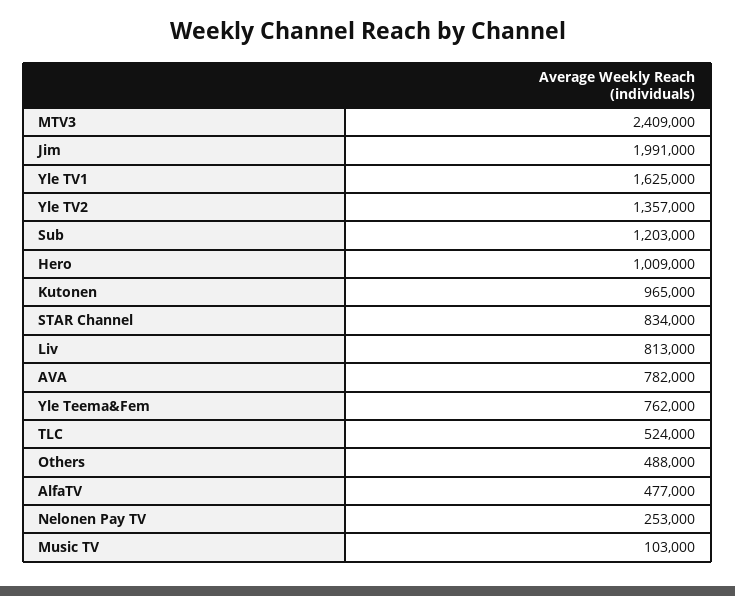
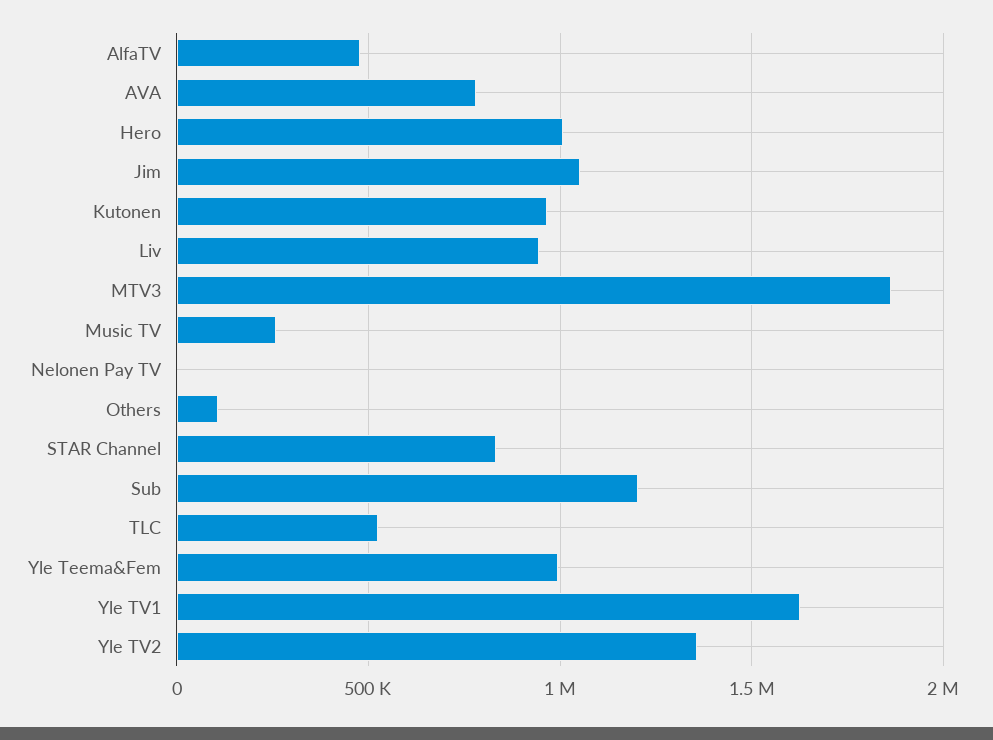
MTV3: 2409000 -> 1850000
Jim: 1991000 -> 1050000
Liv: 813000 -> 950000
Yle Teema&Fem: 762000 -> 1000000
Others: 488000 -> 100000
Nelonen Pay TV: 253000 -> 0
Music TV: 103000 -> 250000

